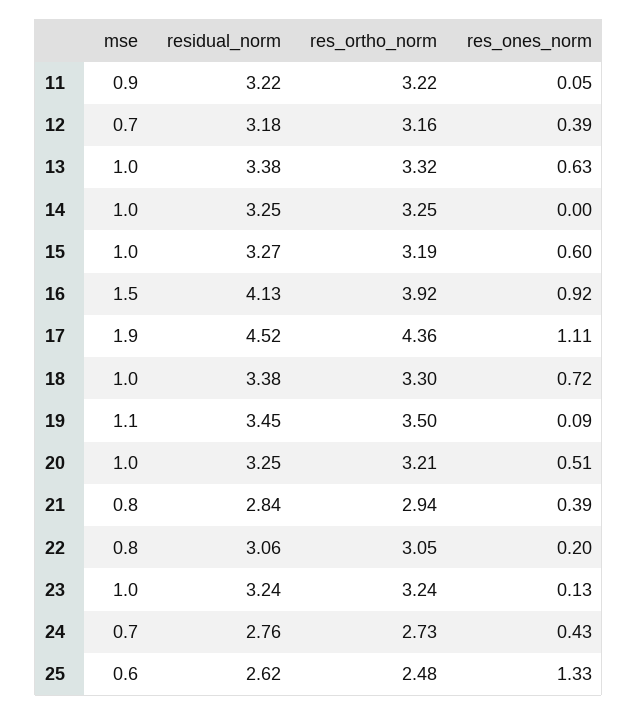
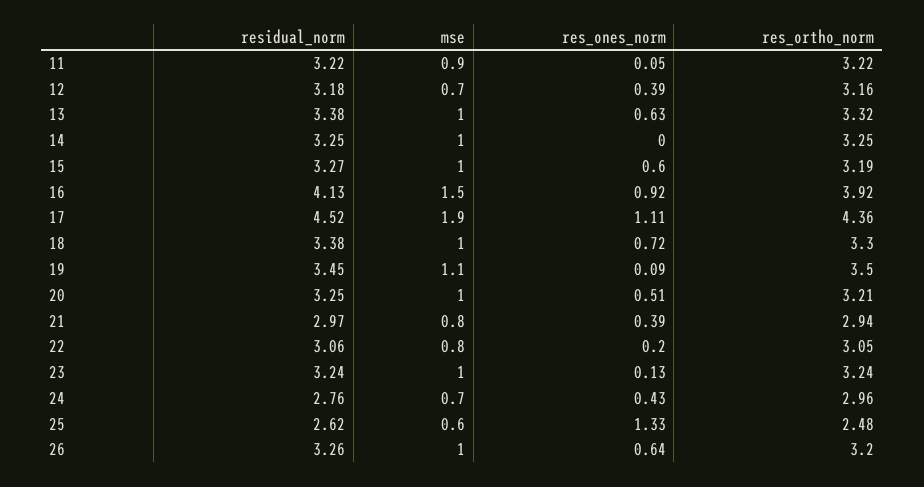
residual_norm, 21: 2.84 -> 2.97
res_ortho_norm, 24: 2.73 -> 2.96
residual_norm, 26: none -> 3.26
mse, 26: none -> 1
res_ones_norm, 26: none -> 0.64
res_ortho_norm, 26: none -> 3.2

